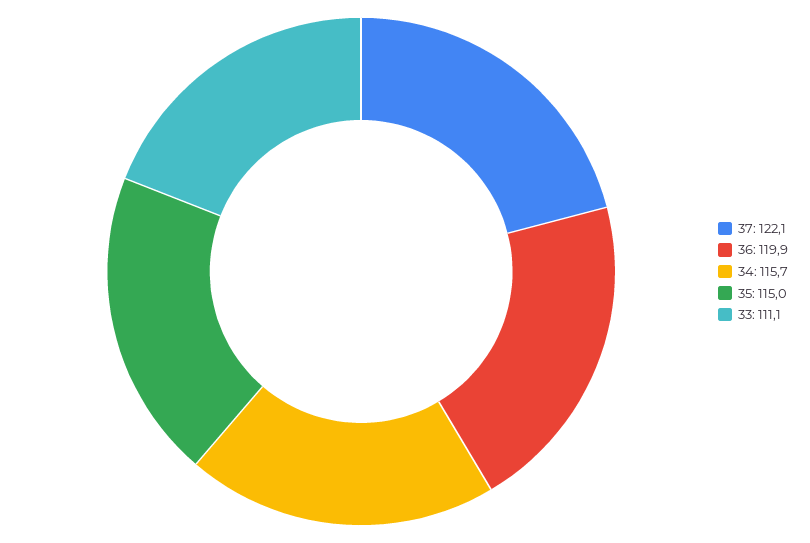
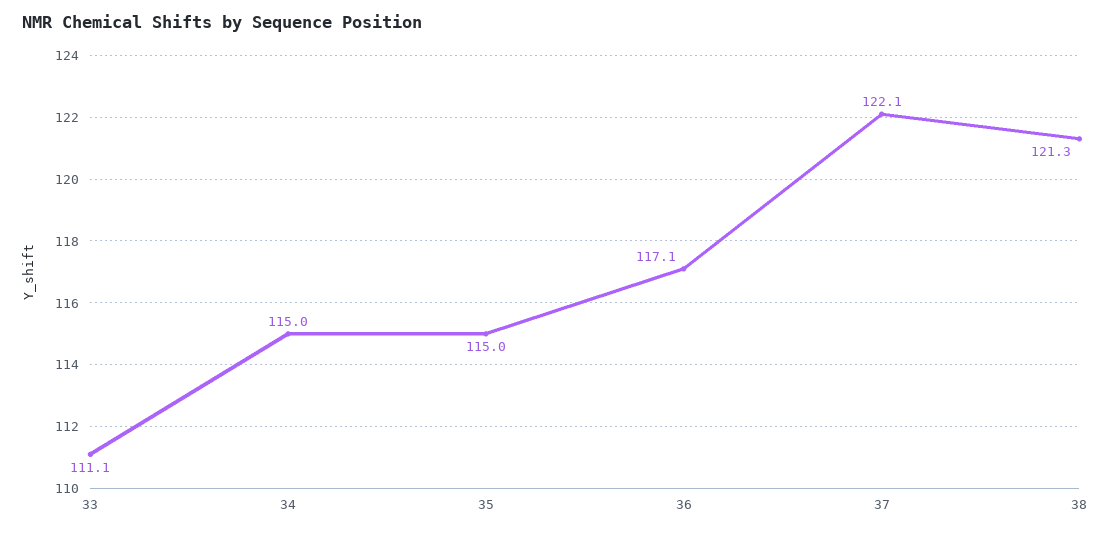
36: 119.9 -> 117.1
34: 115.7 -> 115
38: none -> 121.3

